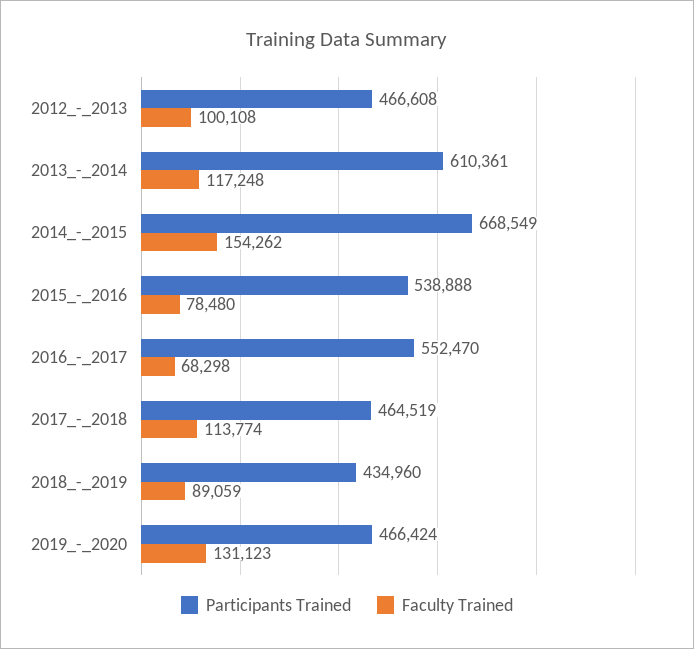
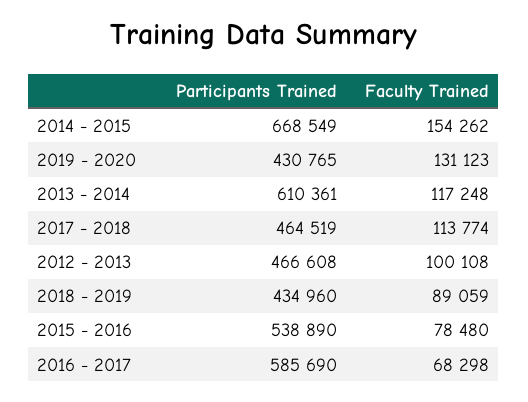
Participants Trained, 2015_-_2016: 538888 -> 538890
Participants Trained, 2016_-_2017: 552470 -> 585690
Participants Trained, 2019_-_2020: 466424 -> 430765

